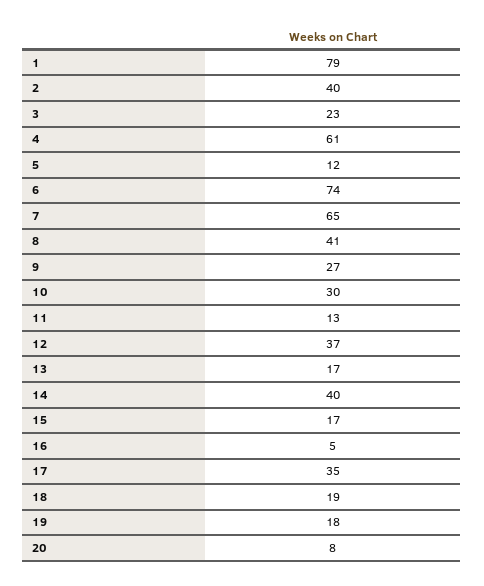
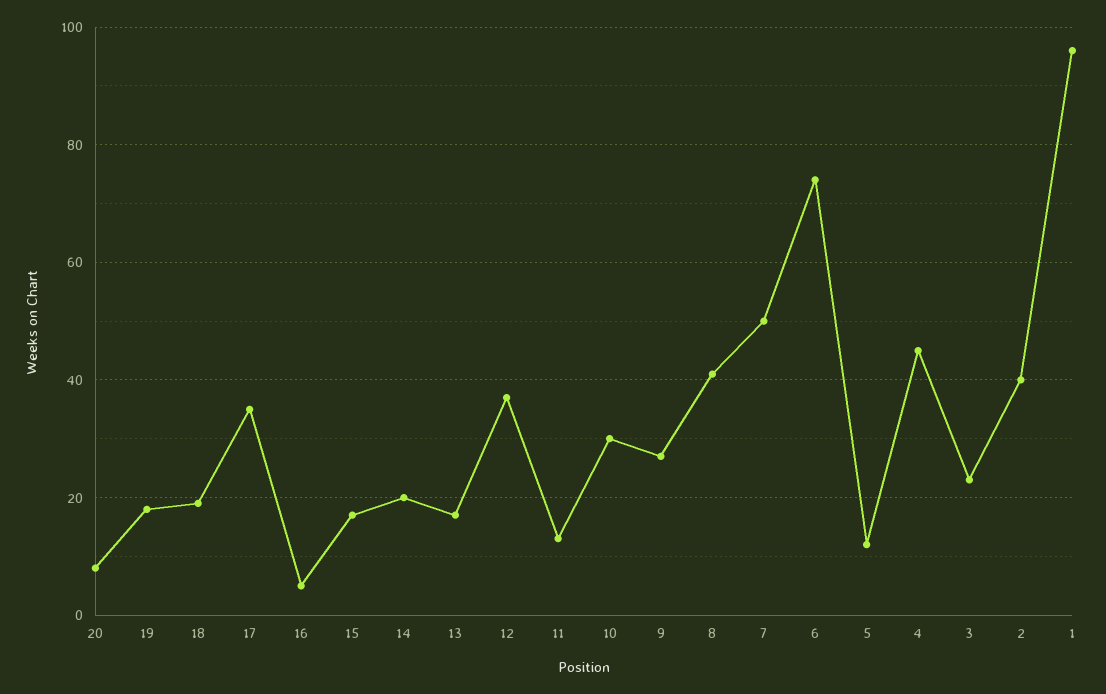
1: 79 -> 95
4: 61 -> 45
7: 65 -> 50
14: 40 -> 20

